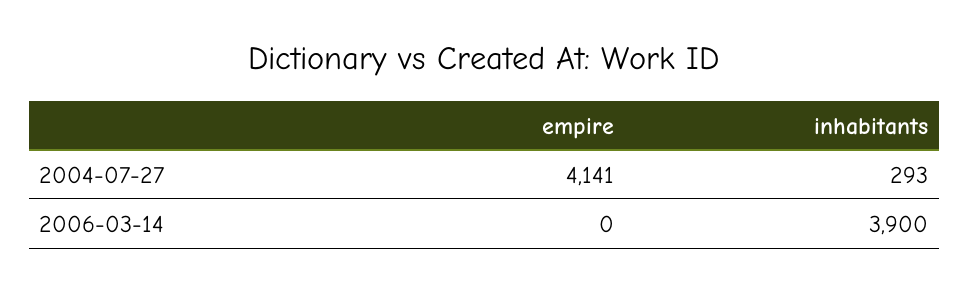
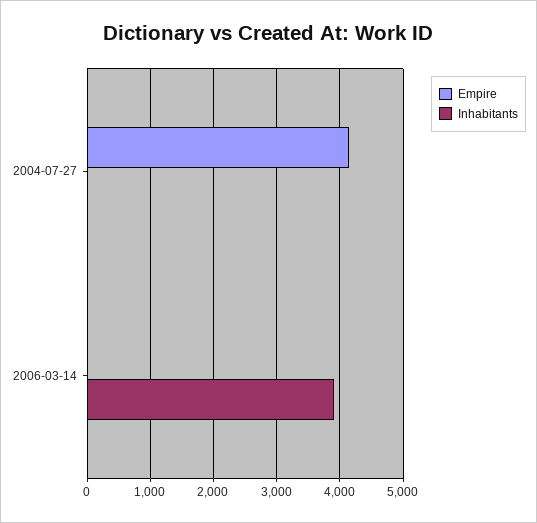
inhabitants, 2004-07-27: 293 -> 0

